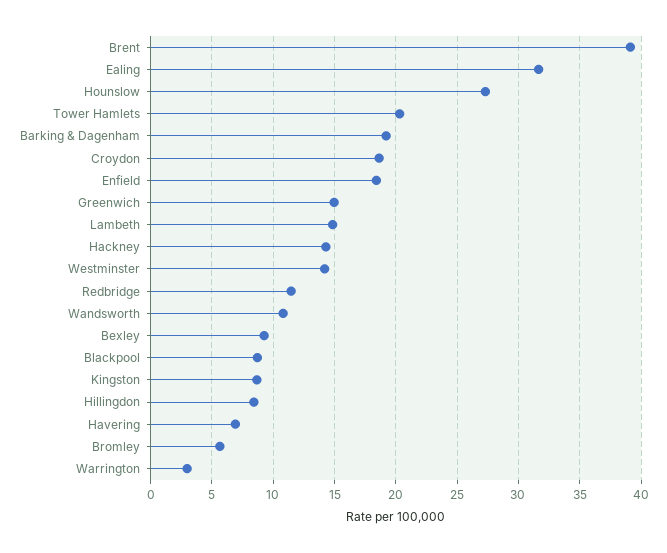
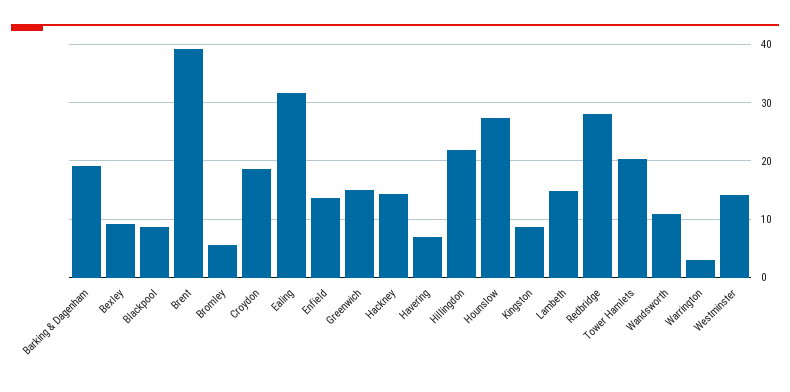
Enfield: 18.5 -> 14
Redbridge: 11.5 -> 28
Hillingdon: 8.5 -> 22

